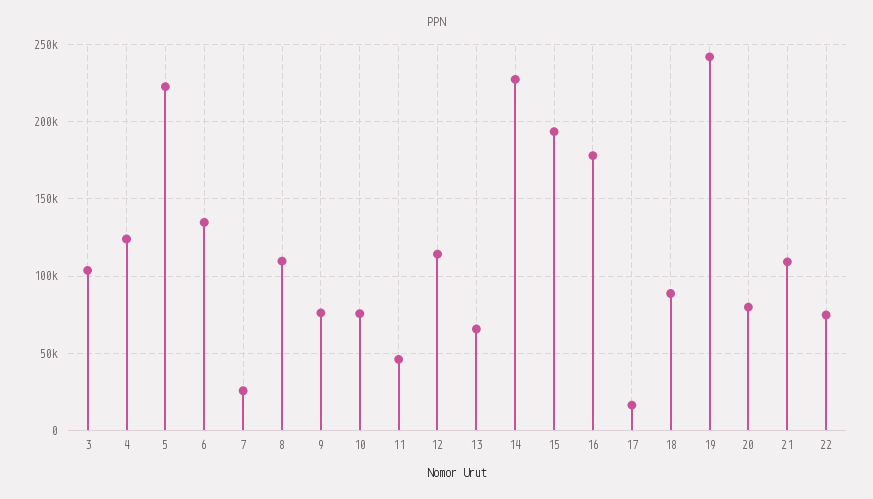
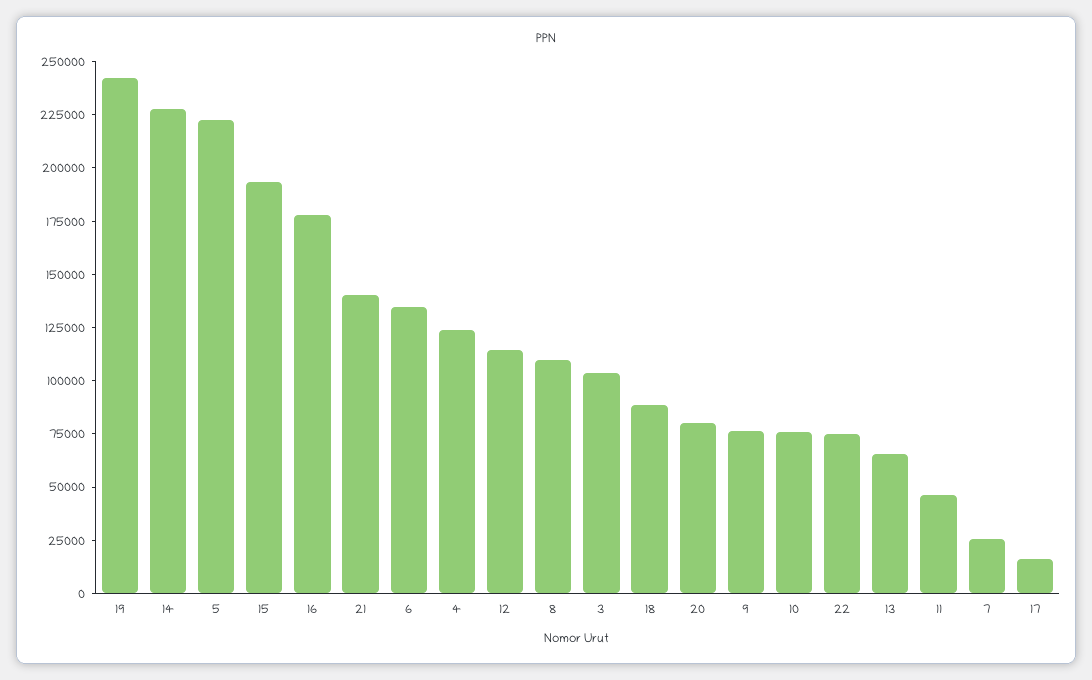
21: 110000 -> 140000

